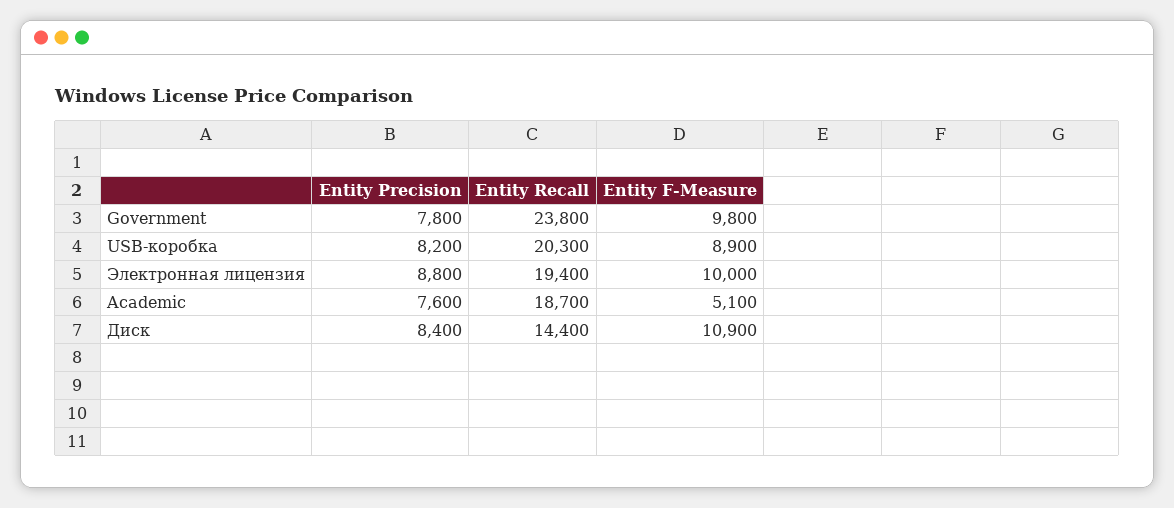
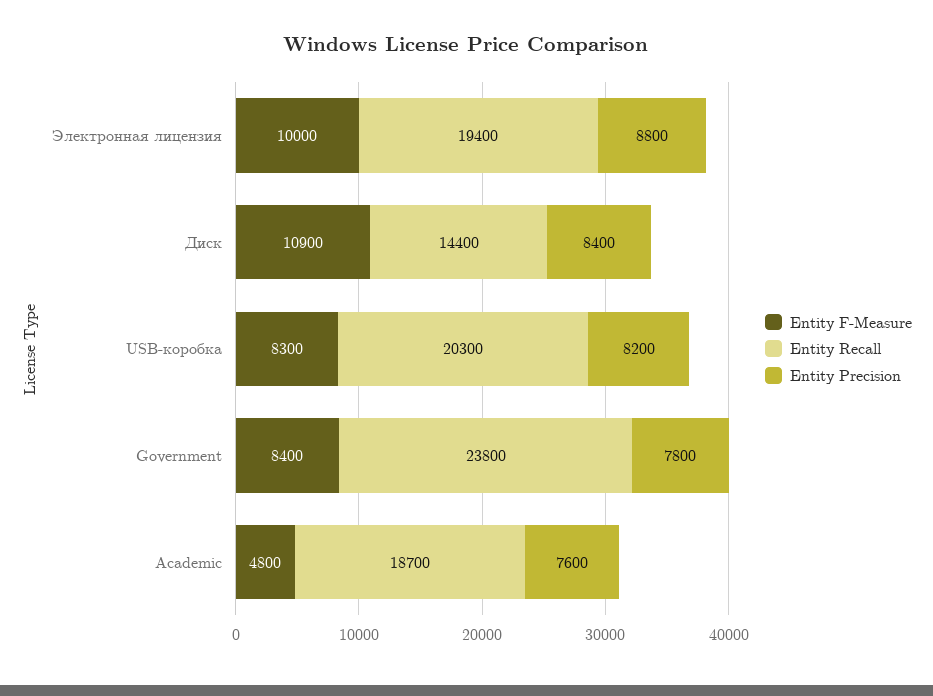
Entity F-Measure, Government: 9800 -> 8400
Entity F-Measure, USB-коробка: 8900 -> 8300
Entity F-Measure, Academic: 5100 -> 4800

